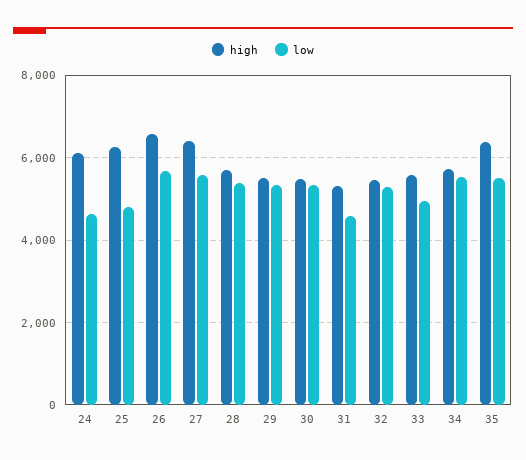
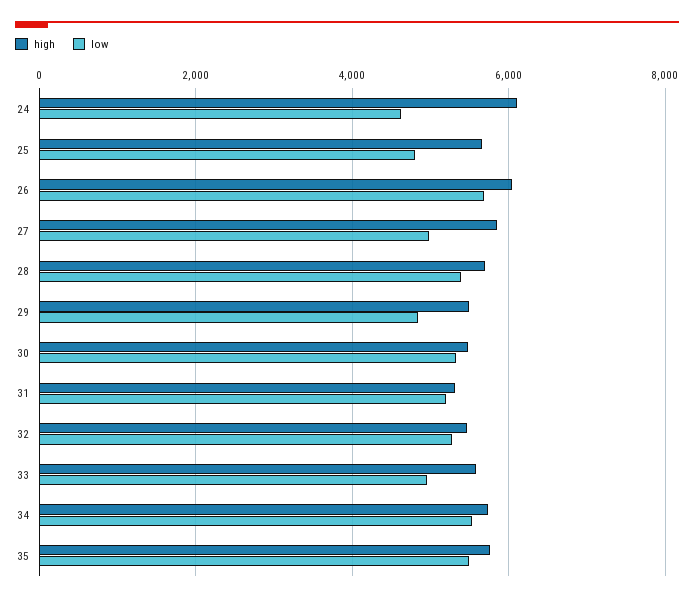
high, 25: 6200 -> 5600
high, 26: 6600 -> 6000
high, 27: 6400 -> 5800
low, 27: 5600 -> 5000
low, 29: 5400 -> 4800
low, 31: 4600 -> 5200
high, 35: 6400 -> 5800

